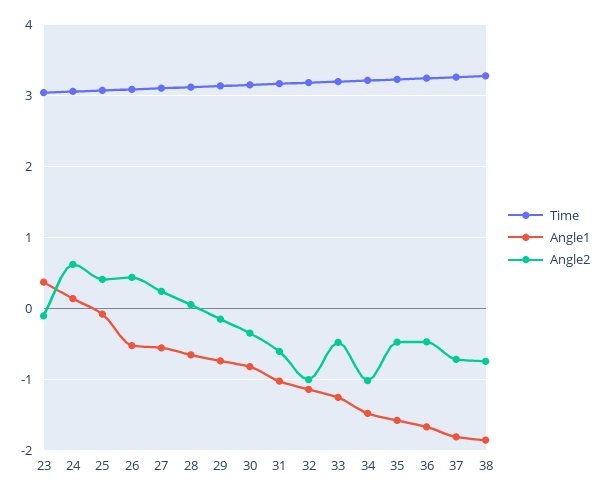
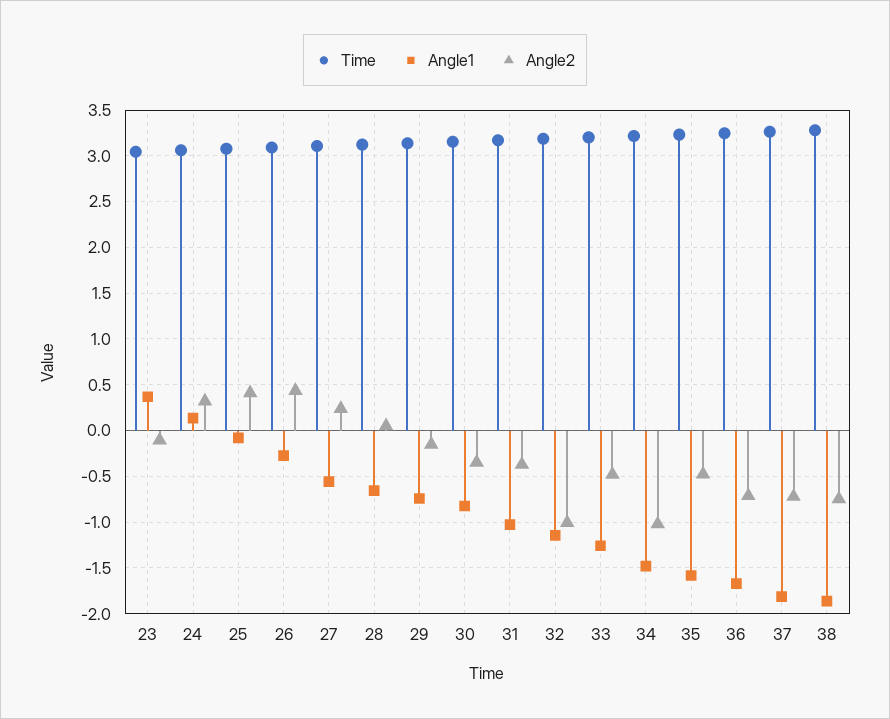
Angle2, 24: 0.6 -> 0.3
Angle1, 26: -0.5 -> -0.3
Angle2, 31: -0.6 -> -0.4
Angle2, 36: -0.5 -> -0.7

